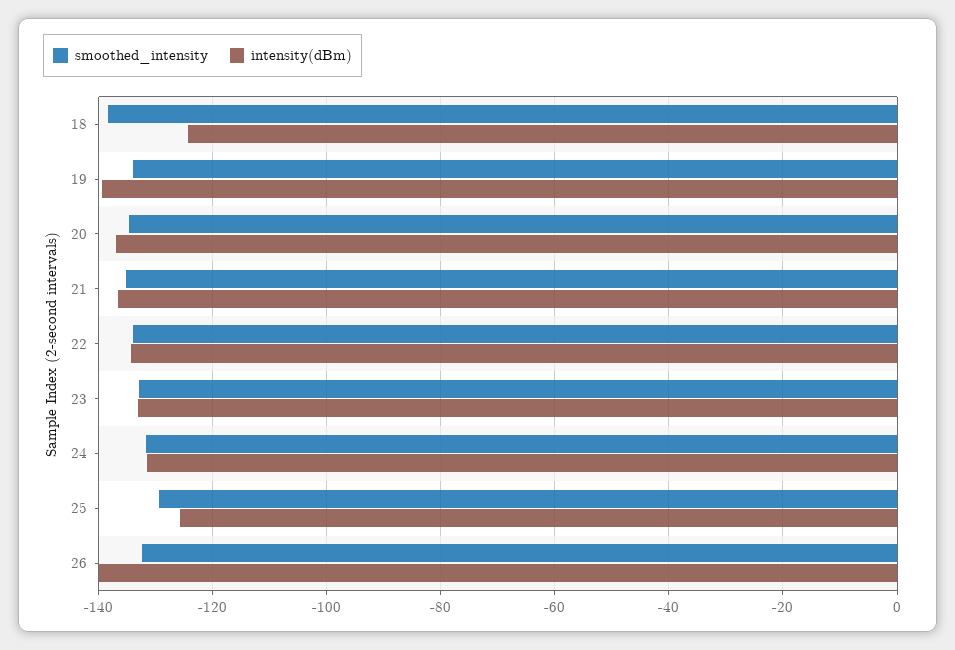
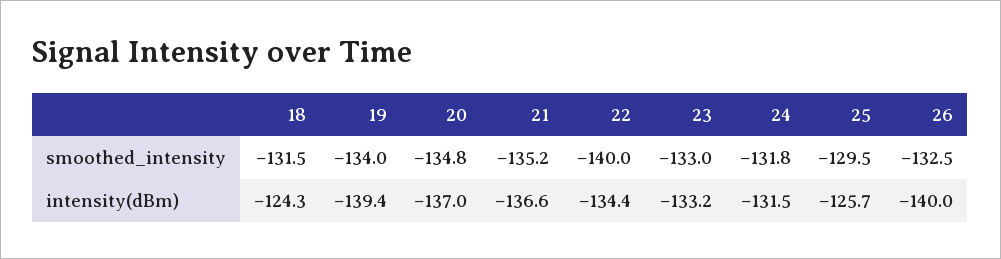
smoothed_intensity, 18: -138 -> -131.5
smoothed_intensity, 22: -134 -> -140

